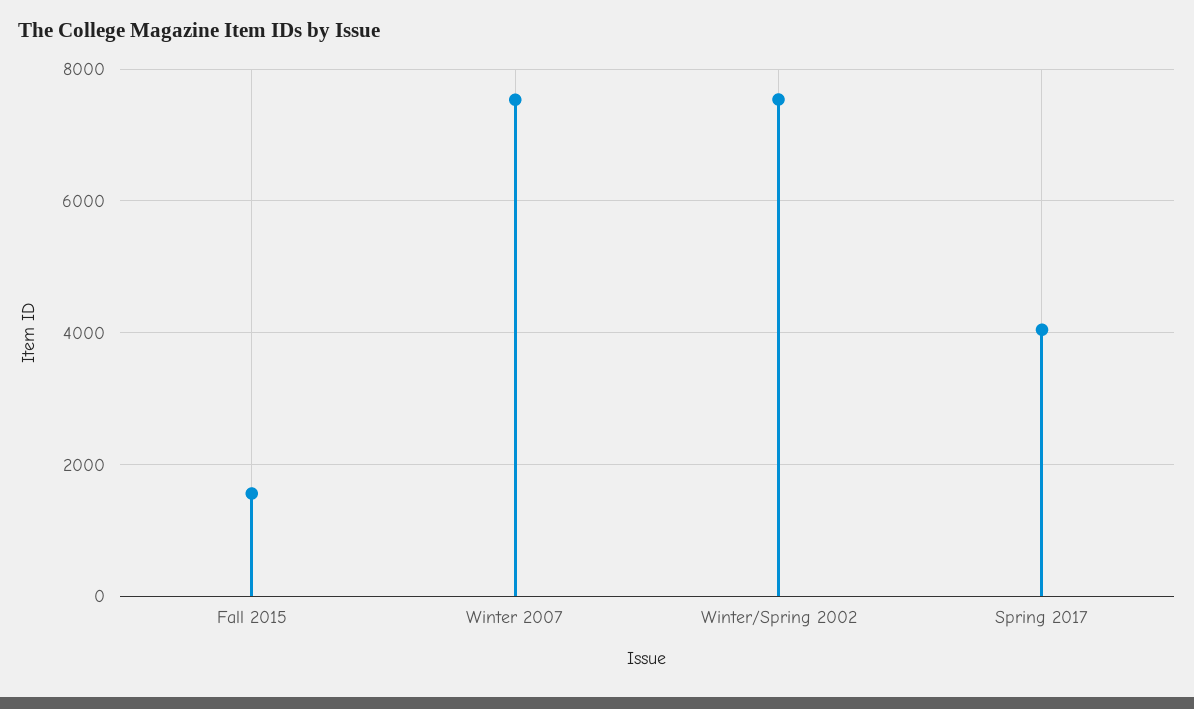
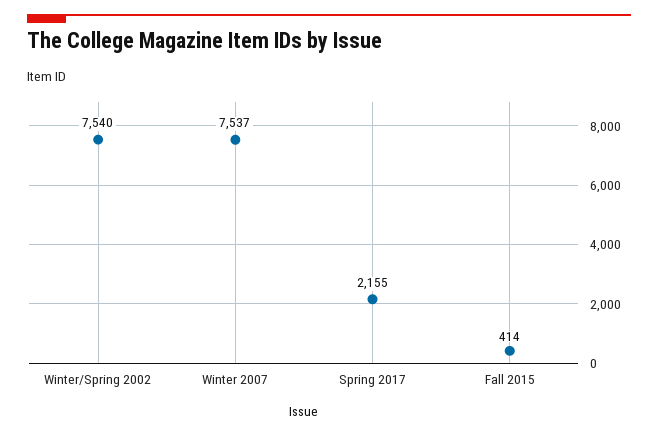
Fall 2015: 1600 -> 414
Spring 2017: 4000 -> 2155

